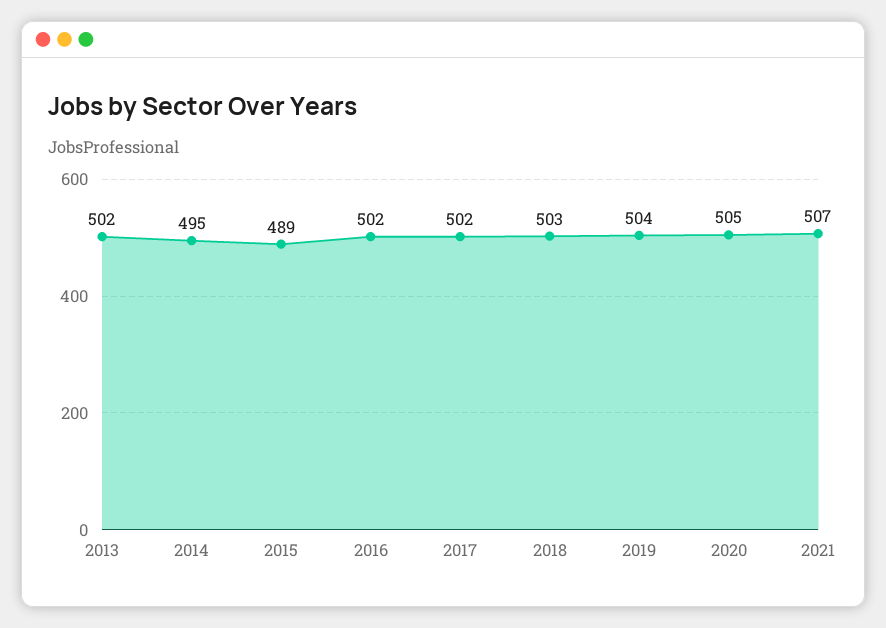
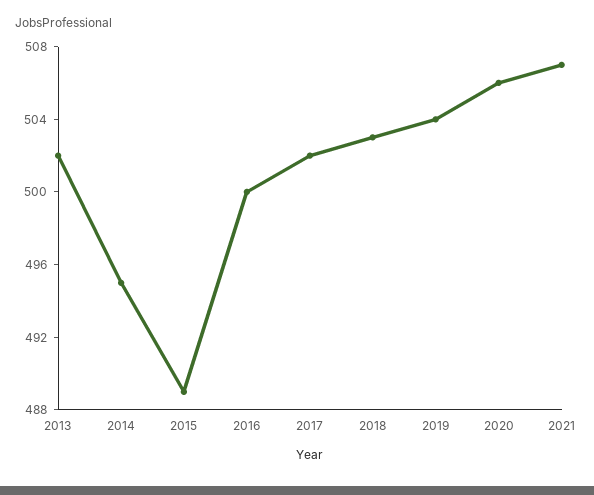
2016: 502 -> 500
2020: 505 -> 506

